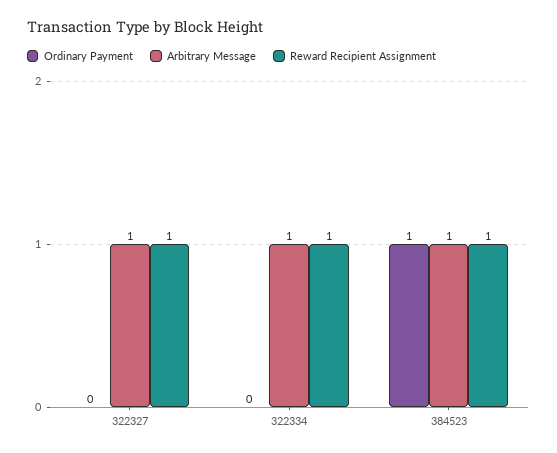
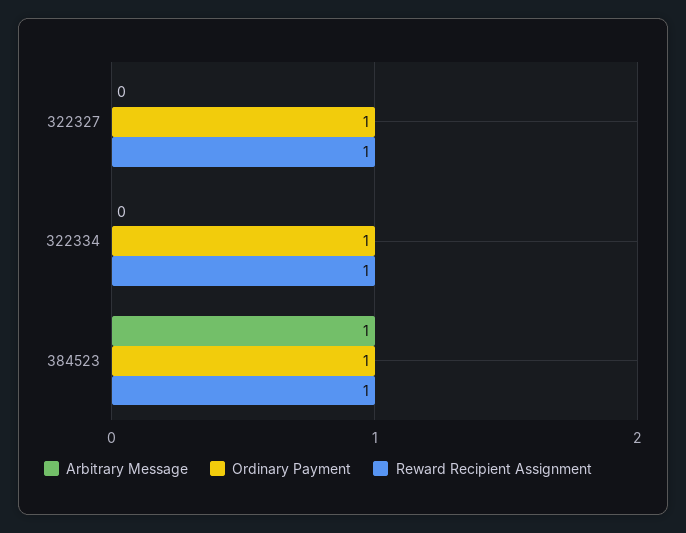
Ordinary Payment, 322327: 0 -> 1
Arbitrary Message, 322327: 1 -> 0
Ordinary Payment, 322334: 0 -> 1
Arbitrary Message, 322334: 1 -> 0

